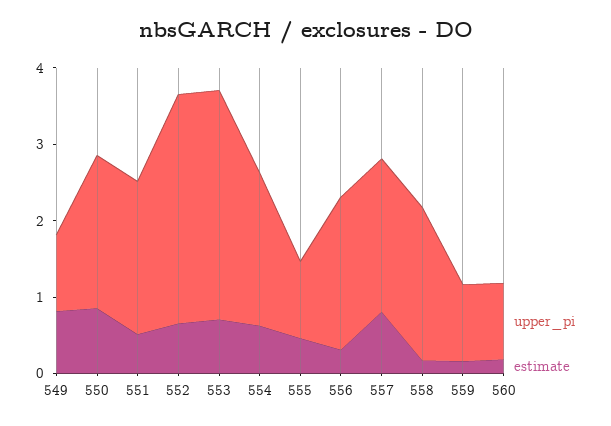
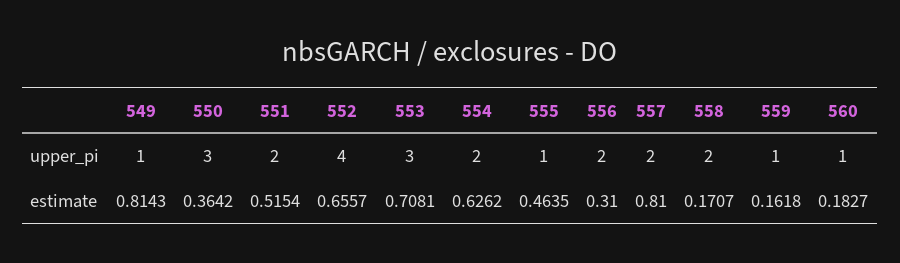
upper_pi, 550: 2 -> 3
estimate, 550: 0.8 -> 0.3642
upper_pi, 552: 3 -> 4

